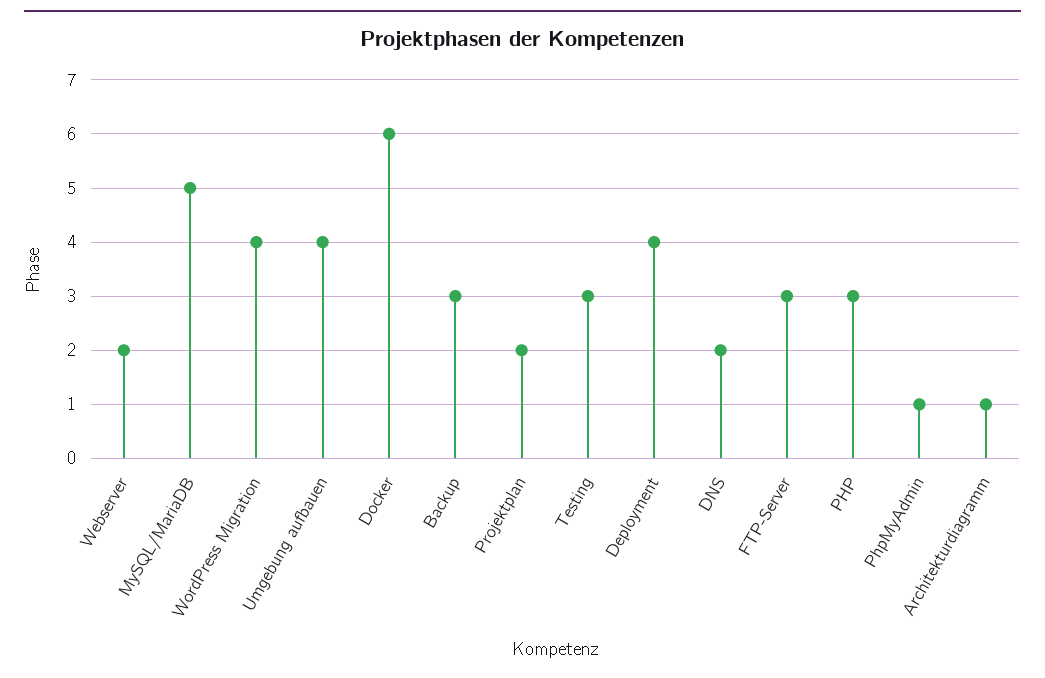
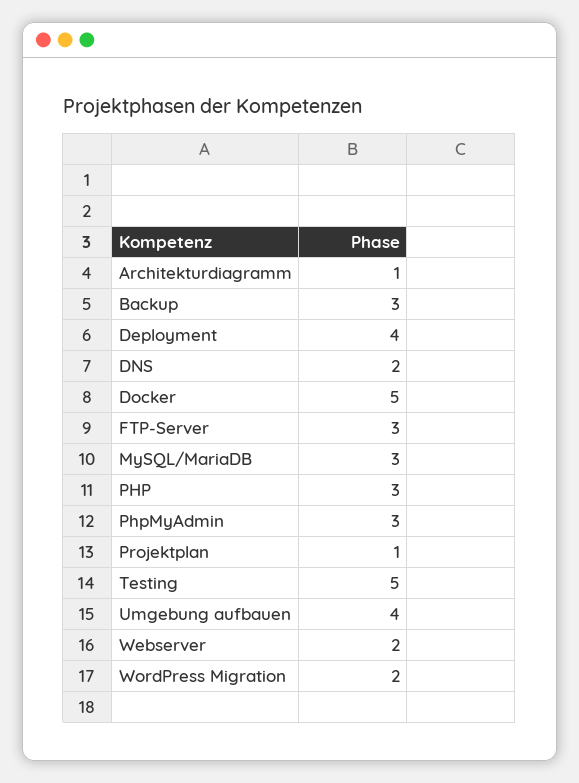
MySQL/MariaDB: 5 -> 3
WordPress Migration: 4 -> 2
Docker: 6 -> 5
Projektplan: 2 -> 1
Testing: 3 -> 5
PhpMyAdmin: 1 -> 3

